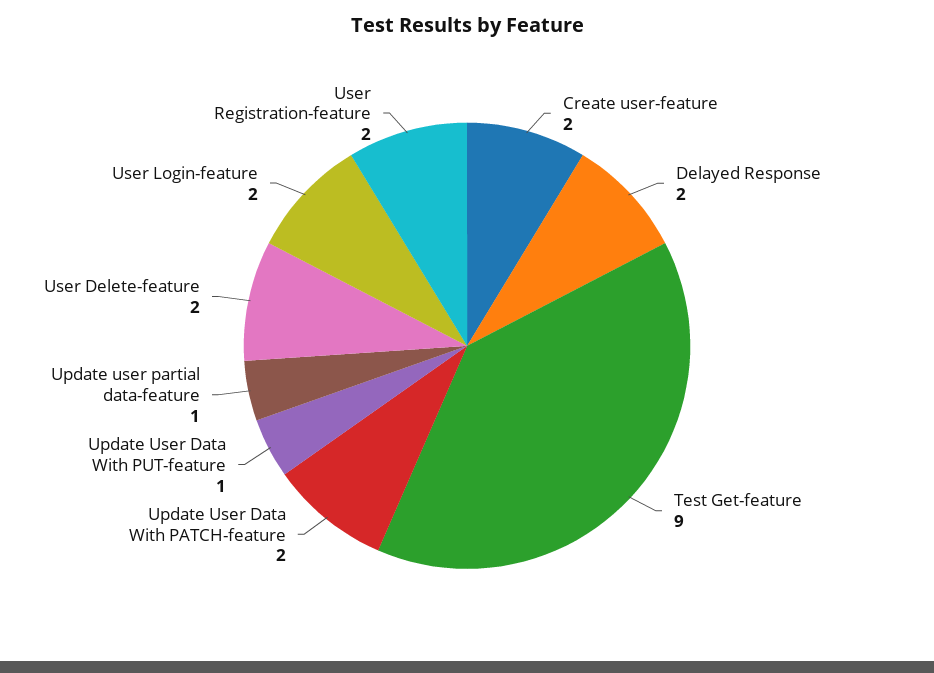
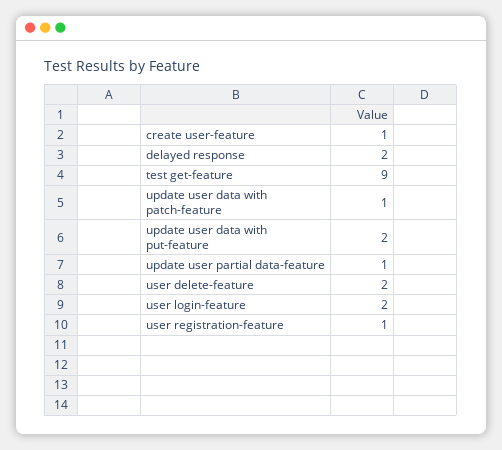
Create user-feature: 2 -> 1
Update User Data With PATCH-feature: 2 -> 1
Update User Data With PUT-feature: 1 -> 2
User Registration-feature: 2 -> 1

